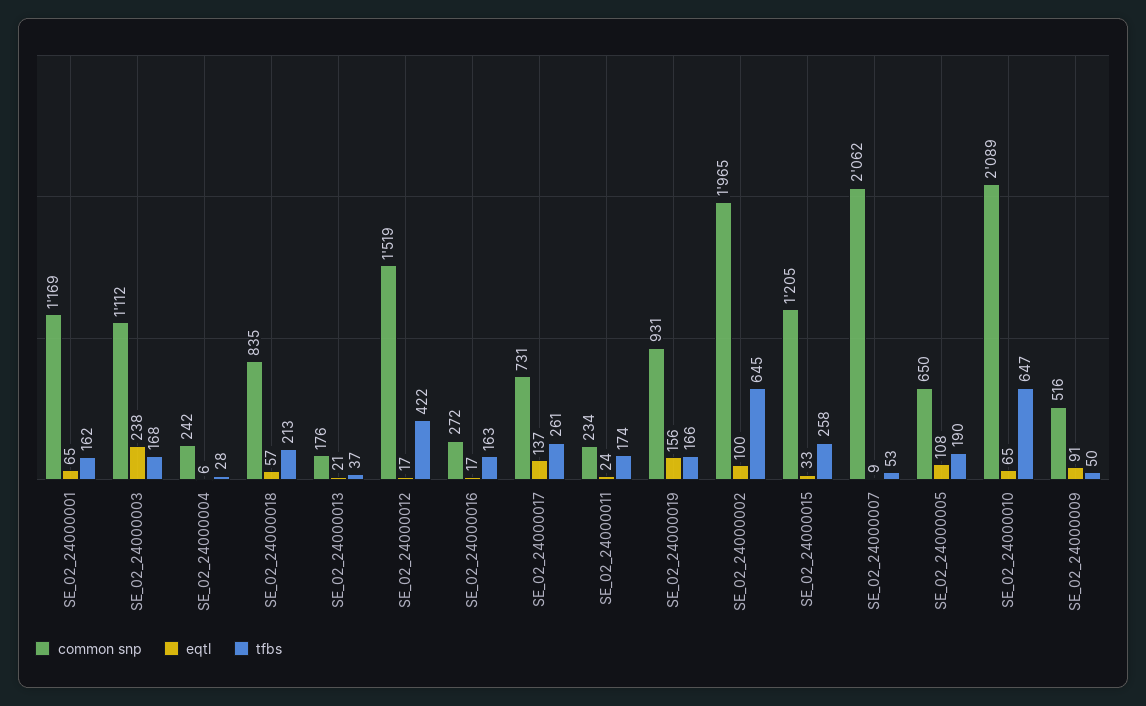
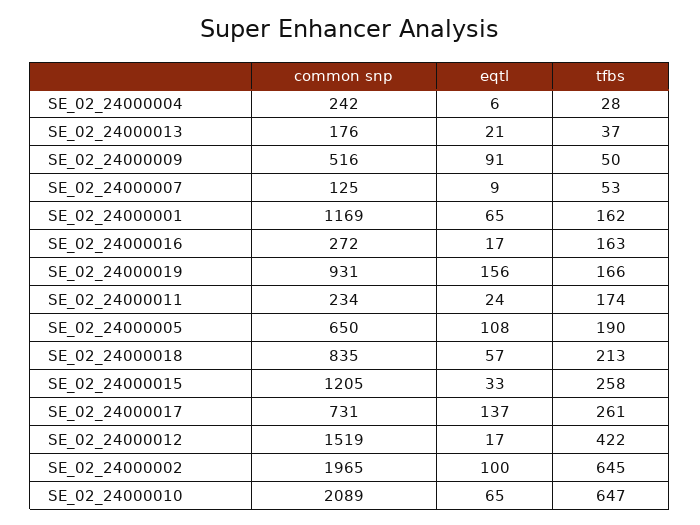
common snp, SE_02_24000003: 1112 -> none
eqtl, SE_02_24000003: 238 -> none
tfbs, SE_02_24000003: 168 -> none
common snp, SE_02_24000007: 2062 -> 125

